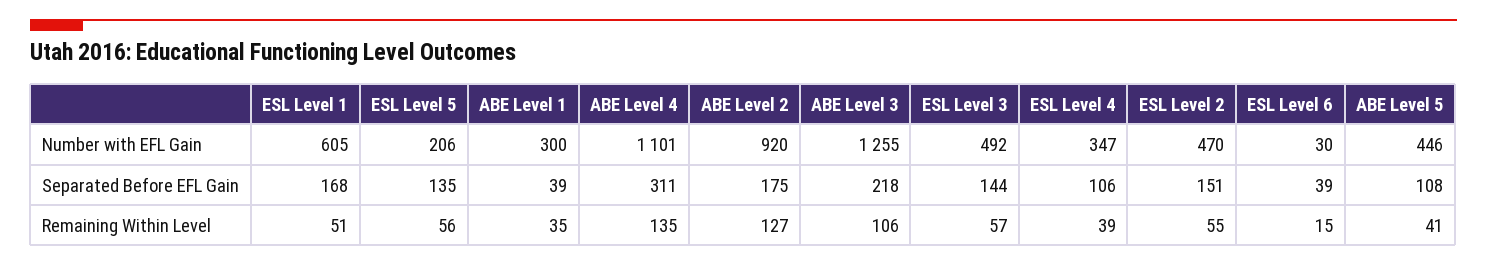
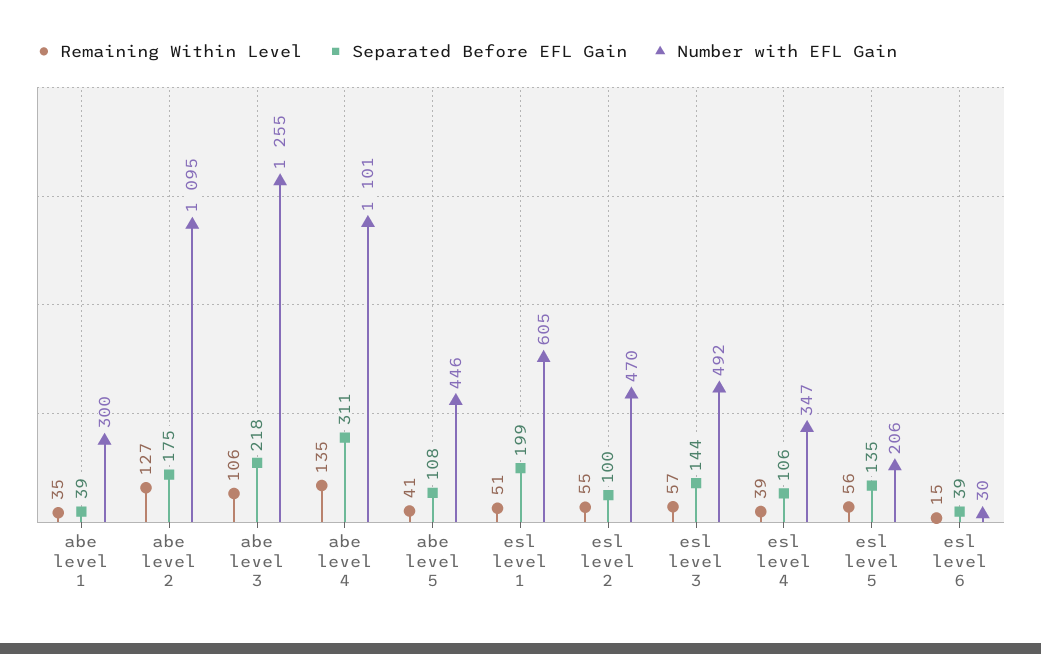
Number with EFL Gain, ABE Level 2: 920 -> 1095
Separated Before EFL Gain, ESL Level 1: 168 -> 199
Separated Before EFL Gain, ESL Level 2: 151 -> 100

